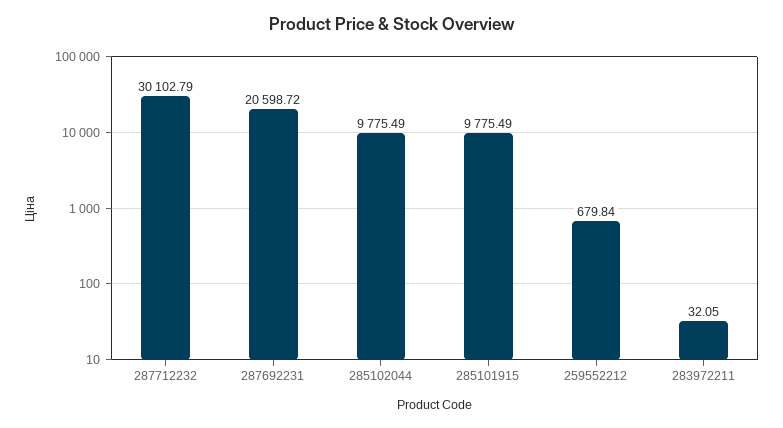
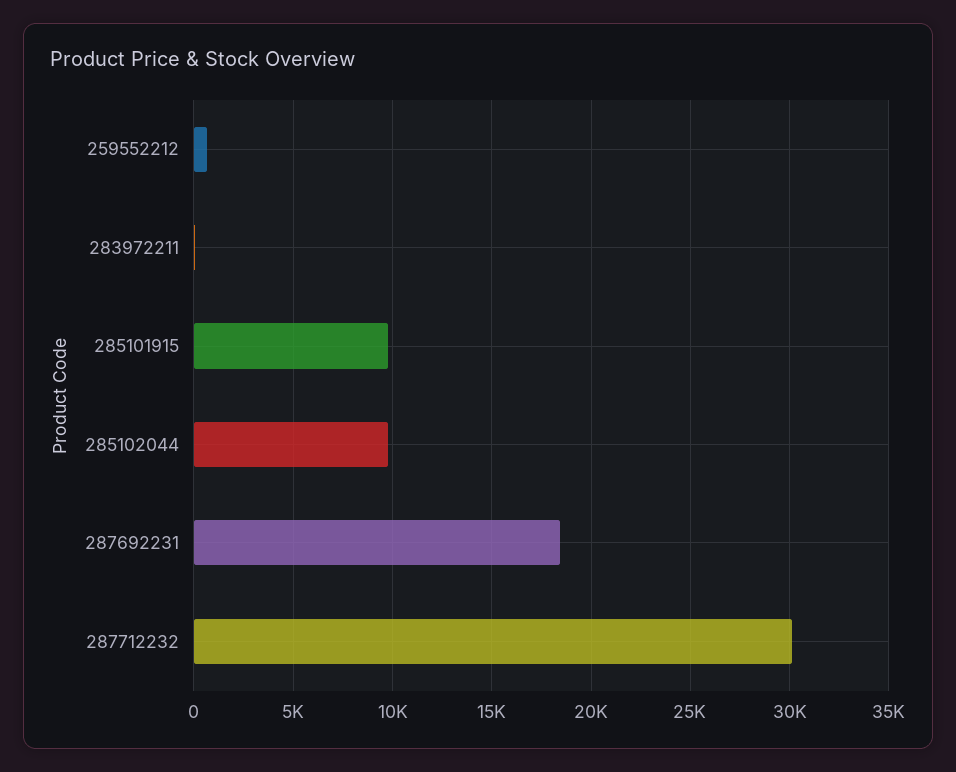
287692231: 20598.72 -> 18500

